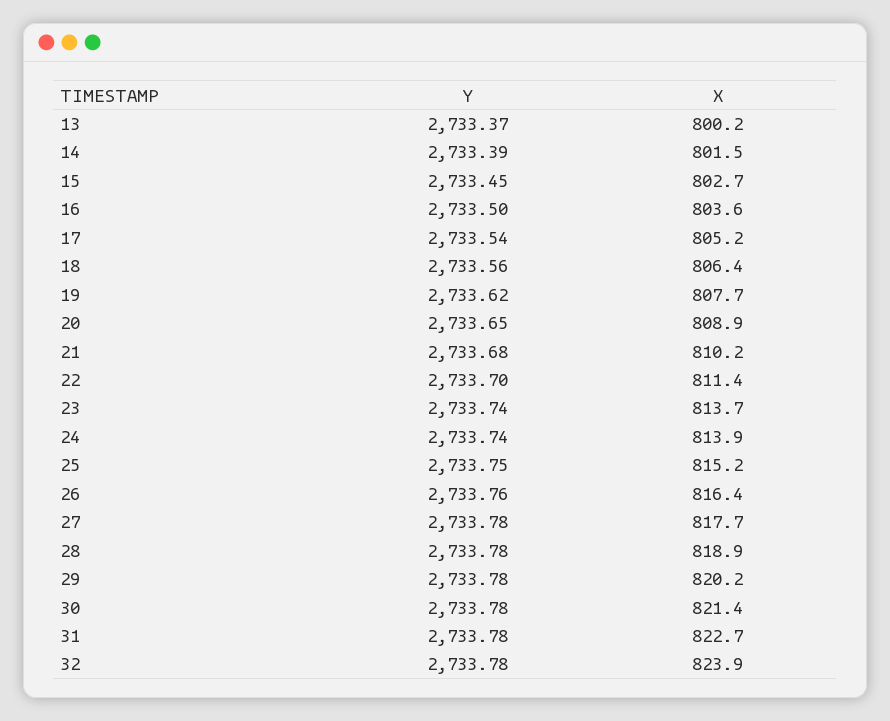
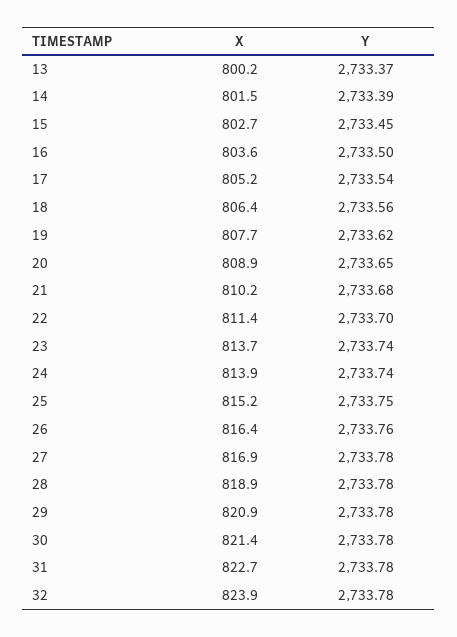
X, 27: 817.7 -> 816.9
X, 29: 820.2 -> 820.9

